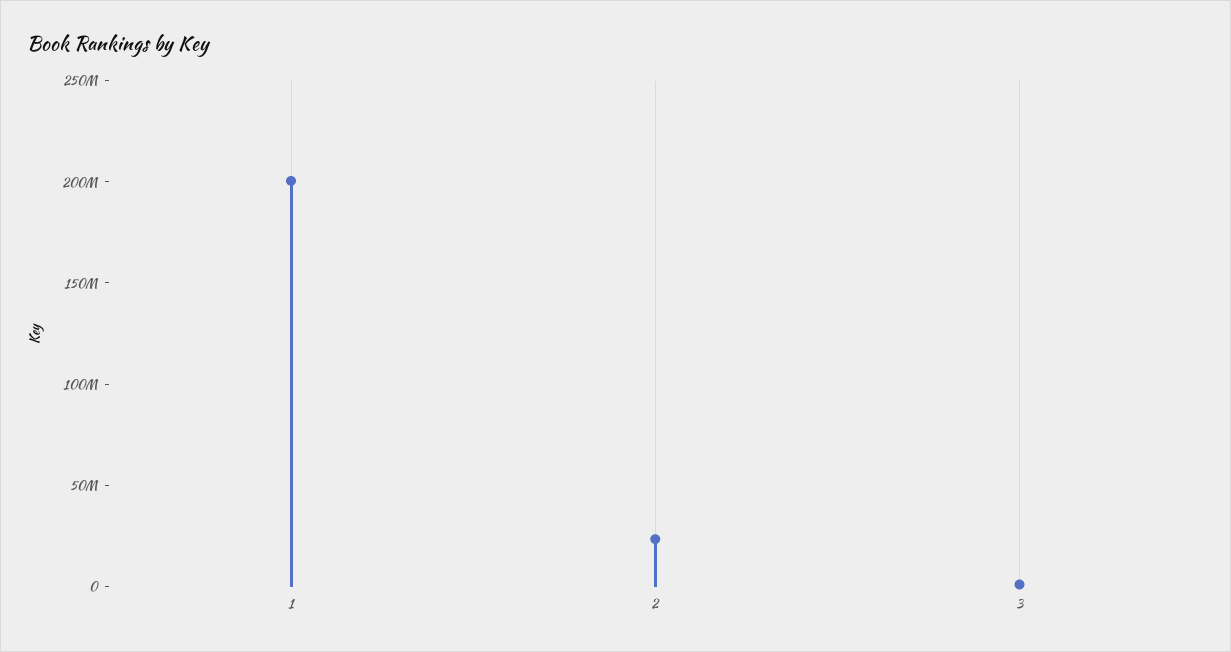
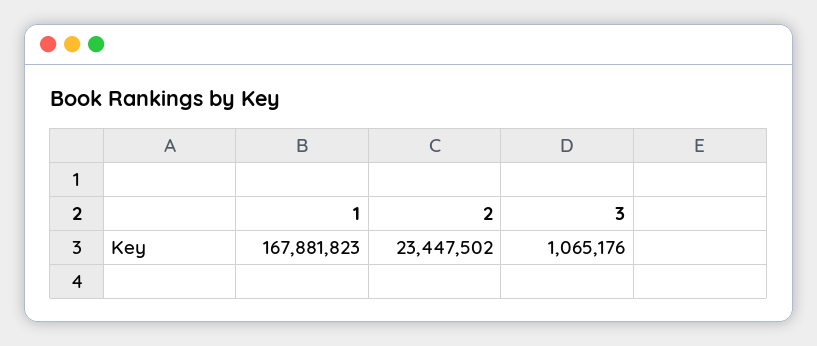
1: 200000000 -> 167881823

